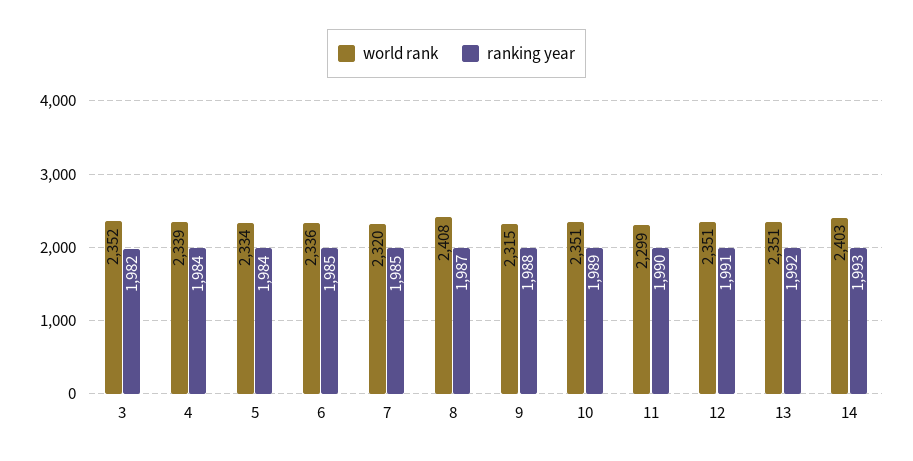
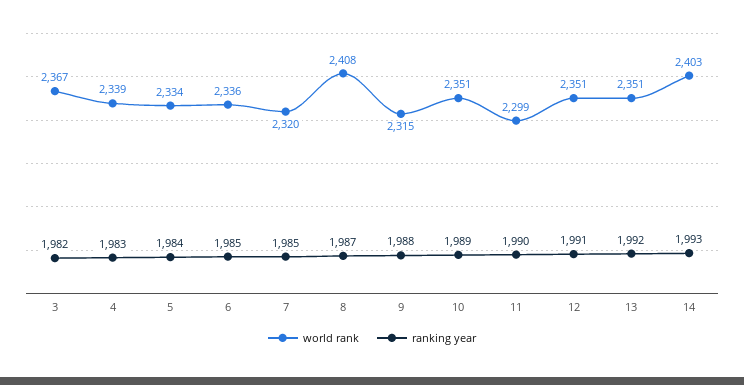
world rank, 3: 2352 -> 2367
ranking year, 4: 1984 -> 1983

